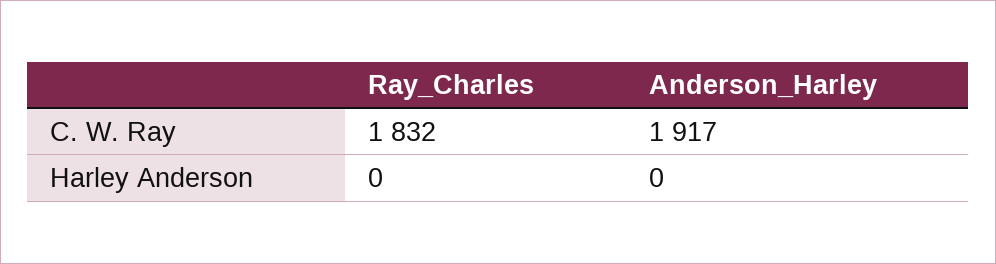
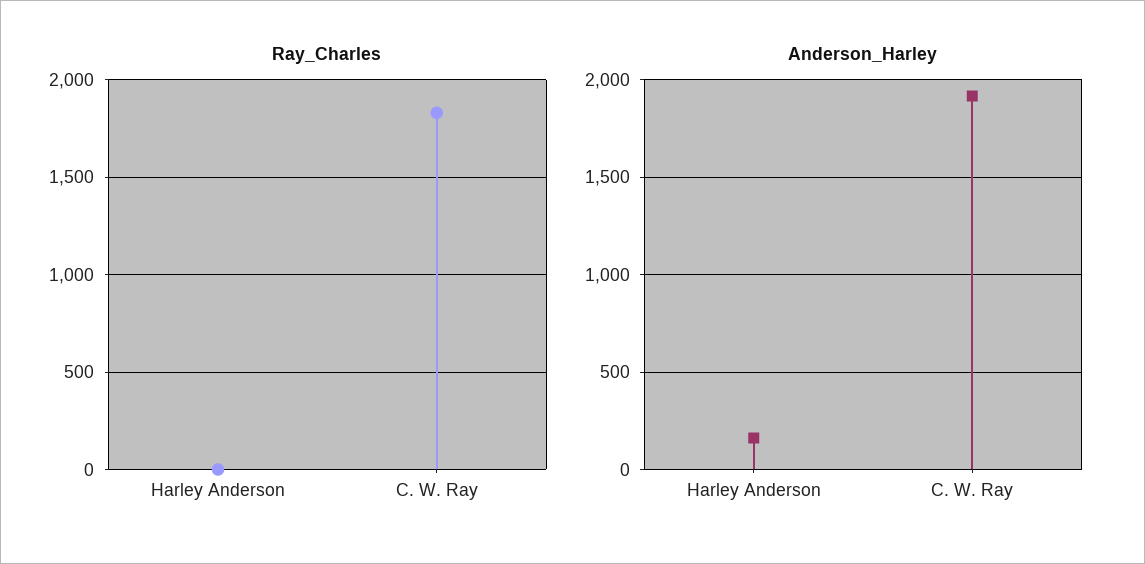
Anderson_Harley, Harley Anderson: 0 -> 150

